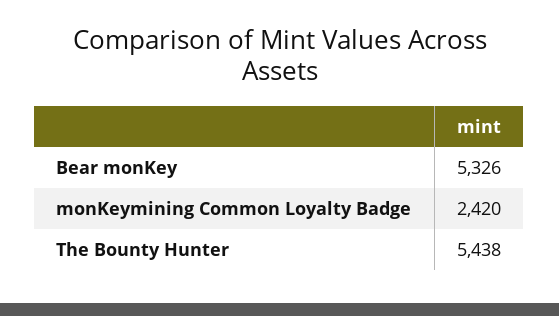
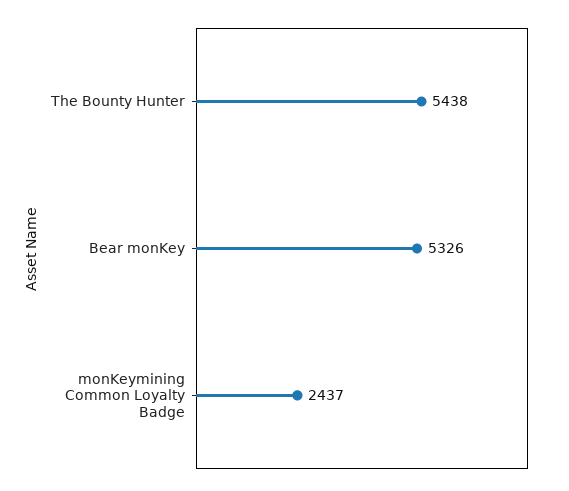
monKeymining Common Loyalty Badge: 2420 -> 2437

